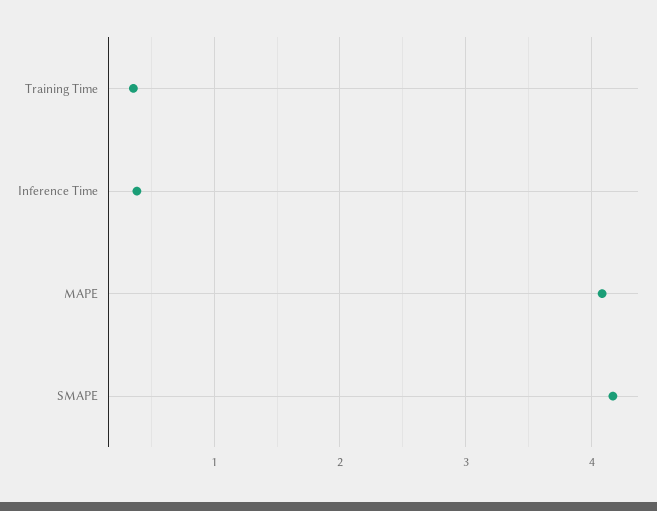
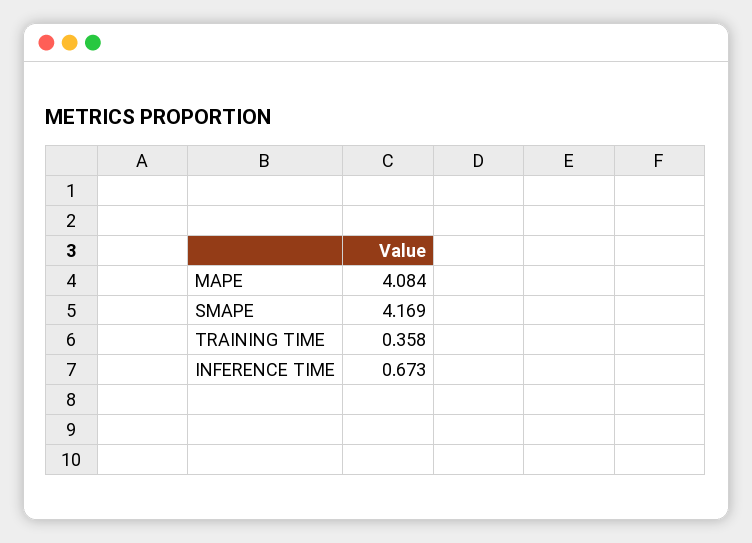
Inference Time: 0.4 -> 0.673

